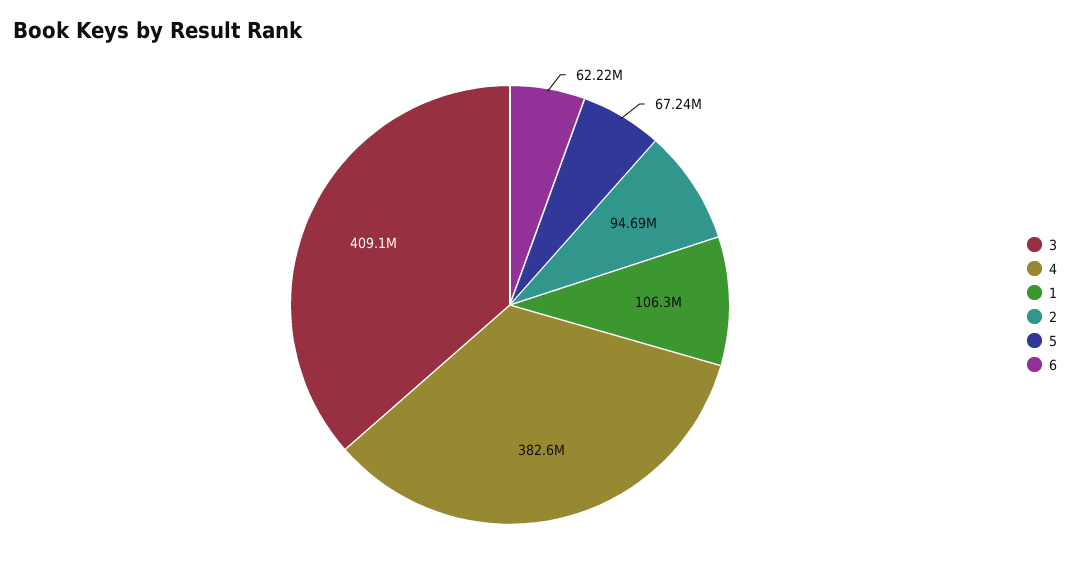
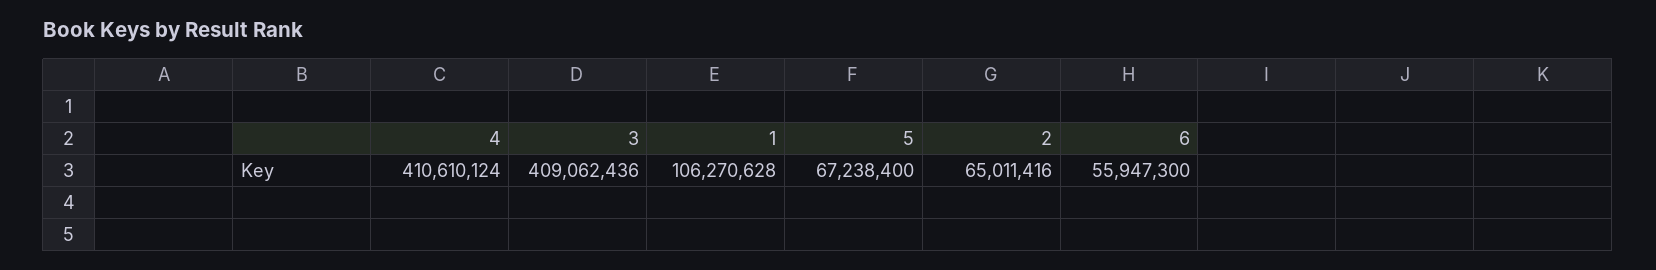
4: 382600000 -> 410610124
2: 94690000 -> 65011416
6: 62220000 -> 55947300

